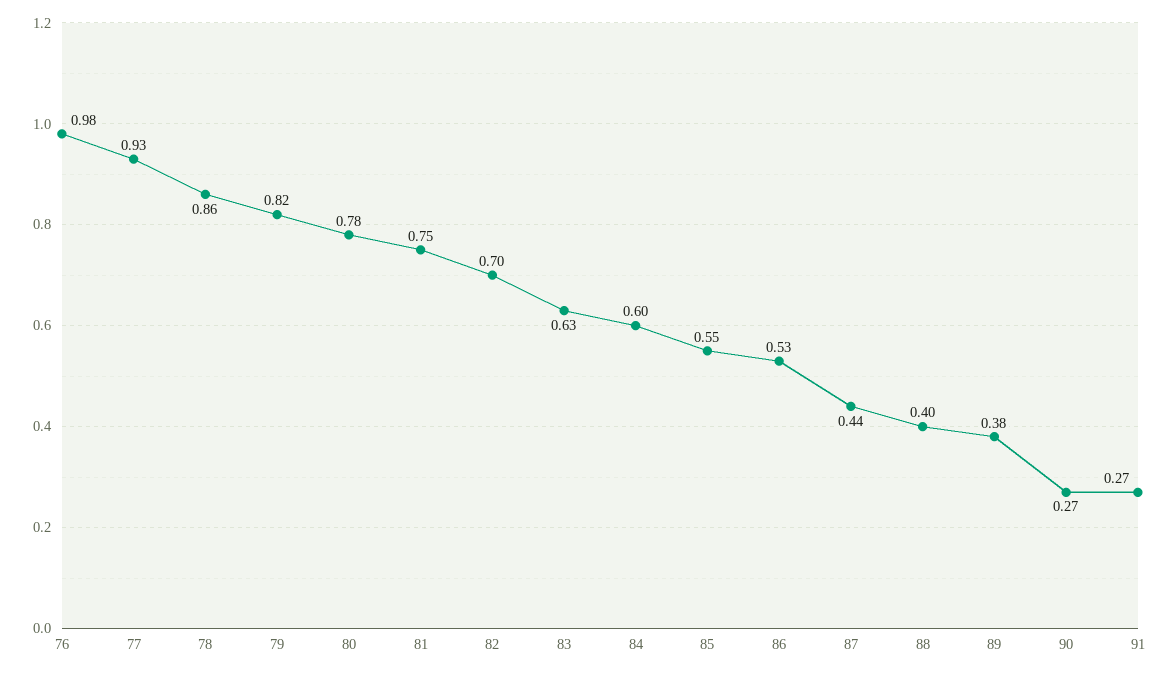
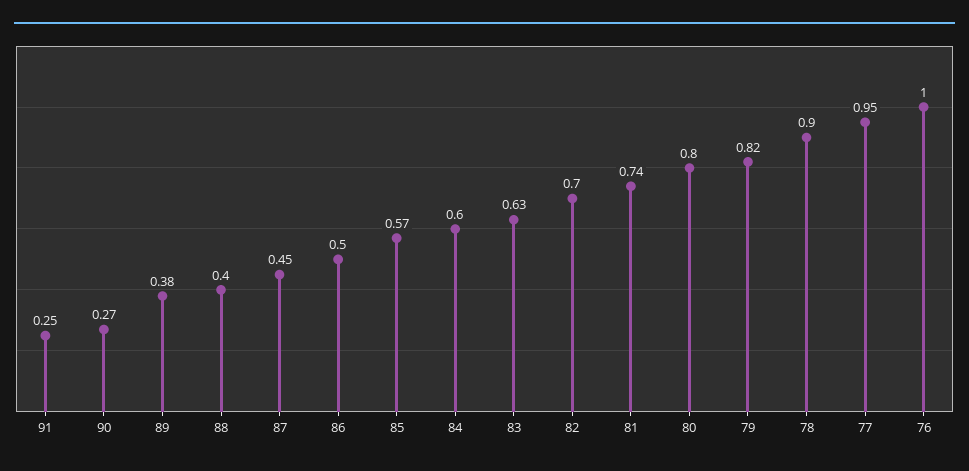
76: 0.98 -> 1
77: 0.93 -> 0.95
78: 0.86 -> 0.9
80: 0.78 -> 0.8
81: 0.75 -> 0.74
85: 0.55 -> 0.57
86: 0.53 -> 0.5
87: 0.44 -> 0.45
91: 0.27 -> 0.25

